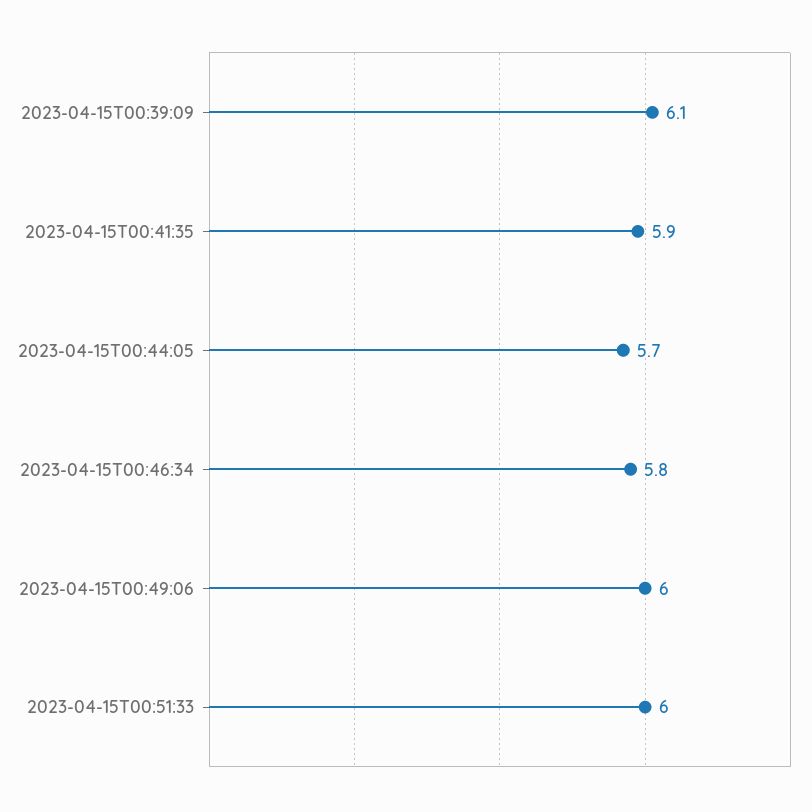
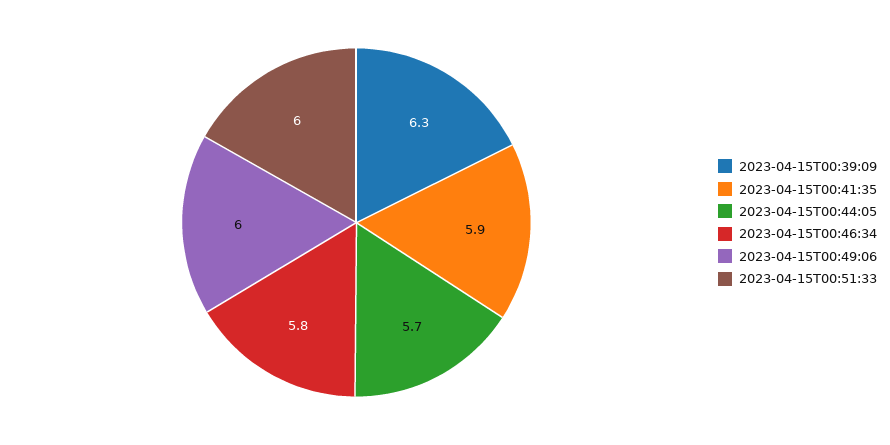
2023-04-15T00:39:09: 6.1 -> 6.3

